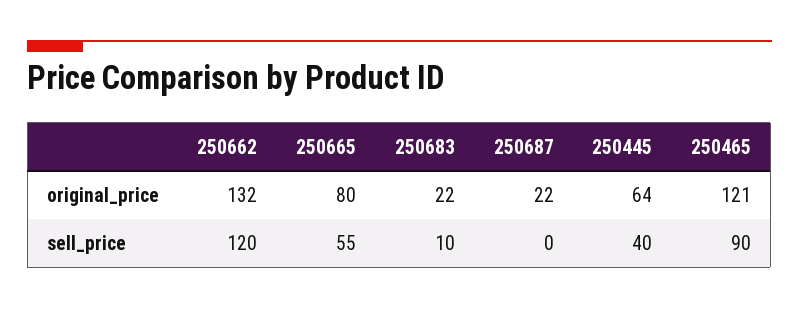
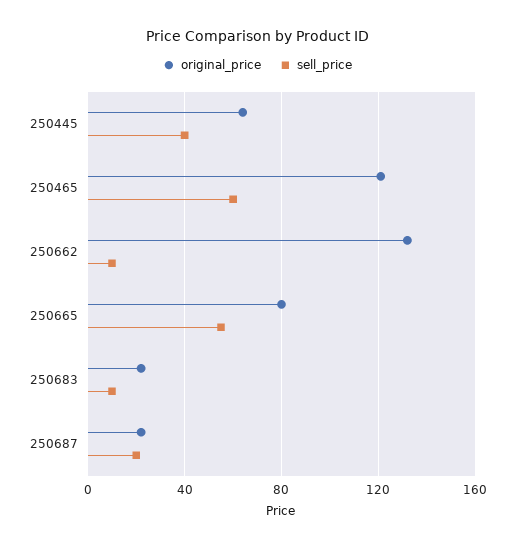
sell_price, 250662: 120 -> 10
sell_price, 250687: 0 -> 20
sell_price, 250465: 90 -> 60

